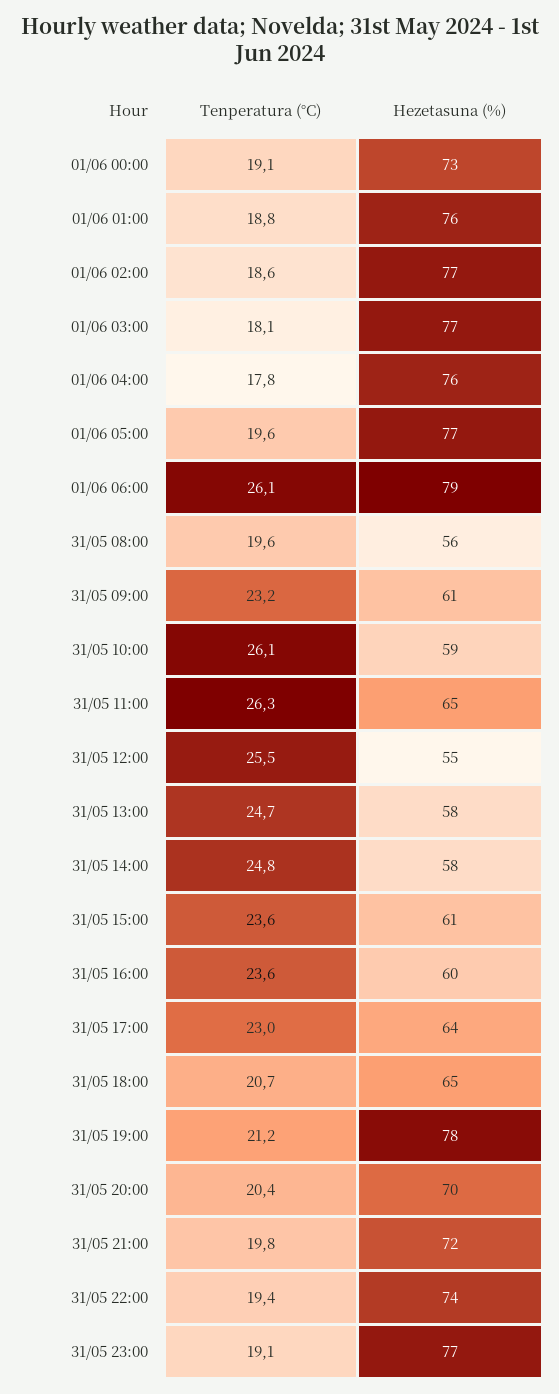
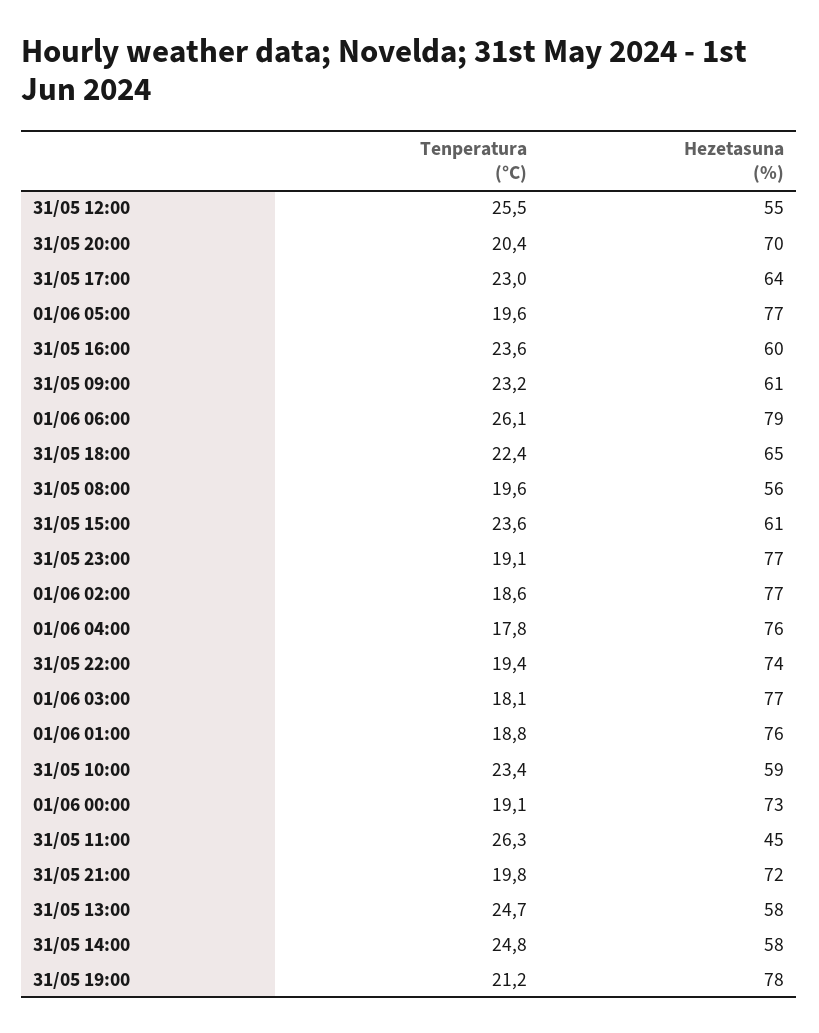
Tenperatura (°C), 31/05 10:00: 26.1 -> 23.4
Hezetasuna (%), 31/05 11:00: 65 -> 45
Tenperatura (°C), 31/05 18:00: 20.7 -> 22.4

